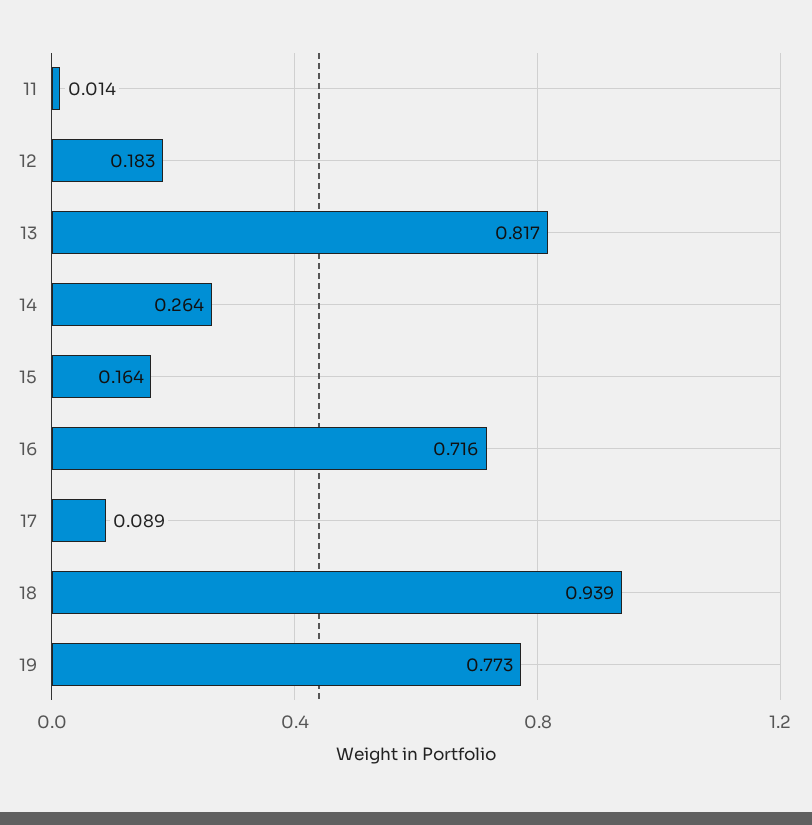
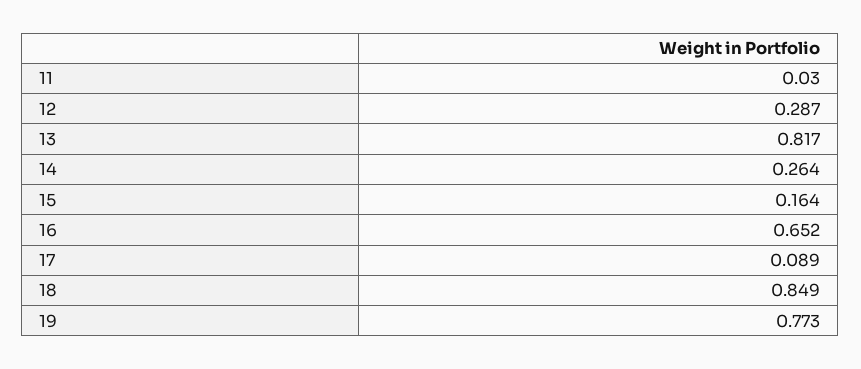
11: 0.014 -> 0.03
12: 0.183 -> 0.287
16: 0.716 -> 0.652
18: 0.939 -> 0.849

